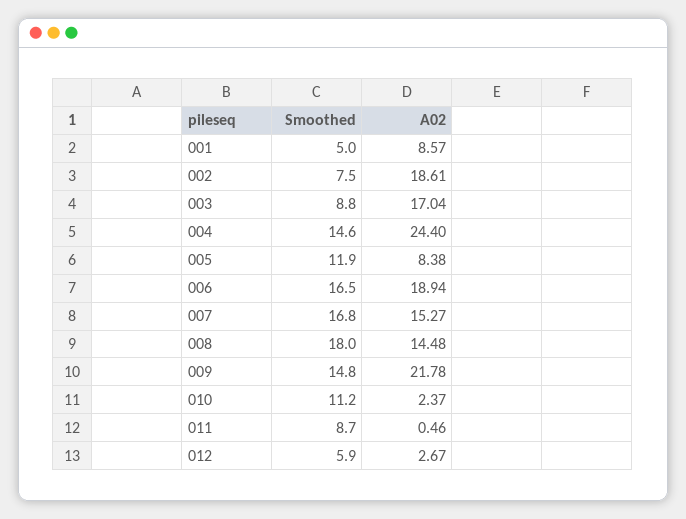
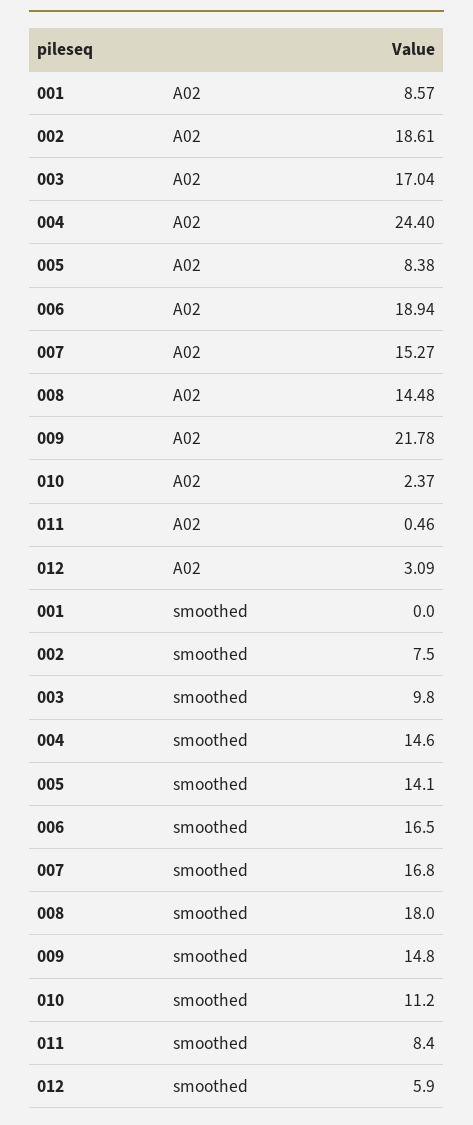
Smoothed, 001: 5 -> 0
Smoothed, 003: 8.8 -> 9.8
Smoothed, 005: 11.9 -> 14.1
Smoothed, 011: 8.7 -> 8.4
A02, 012: 2.67 -> 3.09

